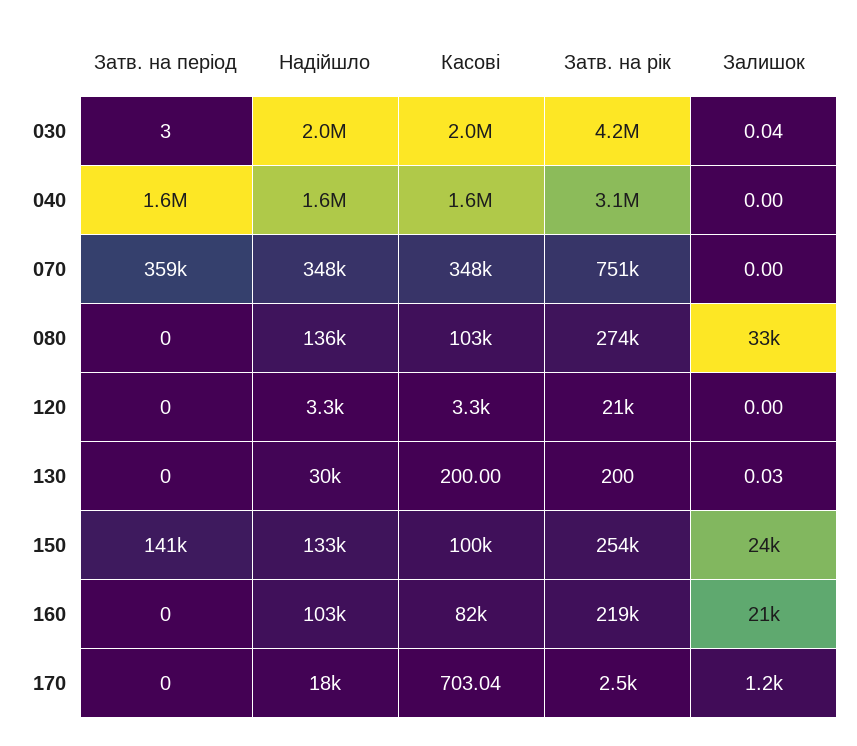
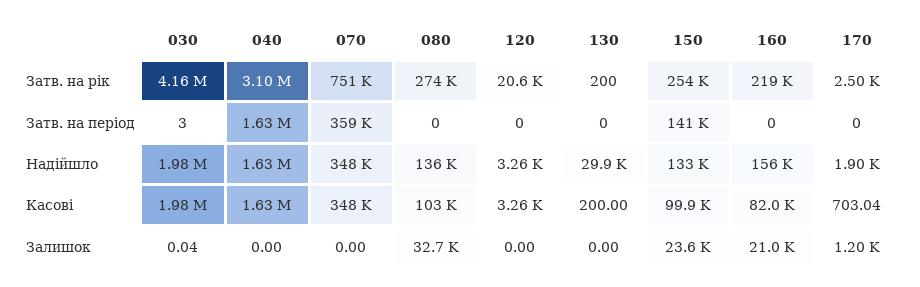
Залишок, 130: 0.03 -> 0
Надійшло, 160: 103000 -> 156000
Надійшло, 170: 18000 -> 1900

